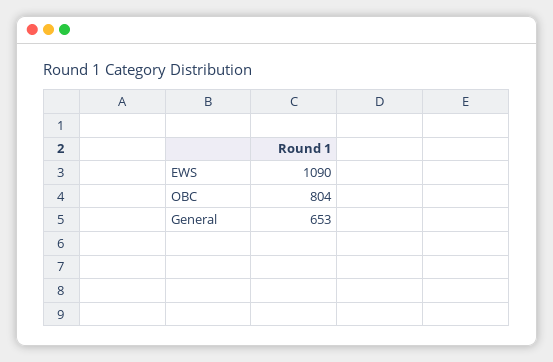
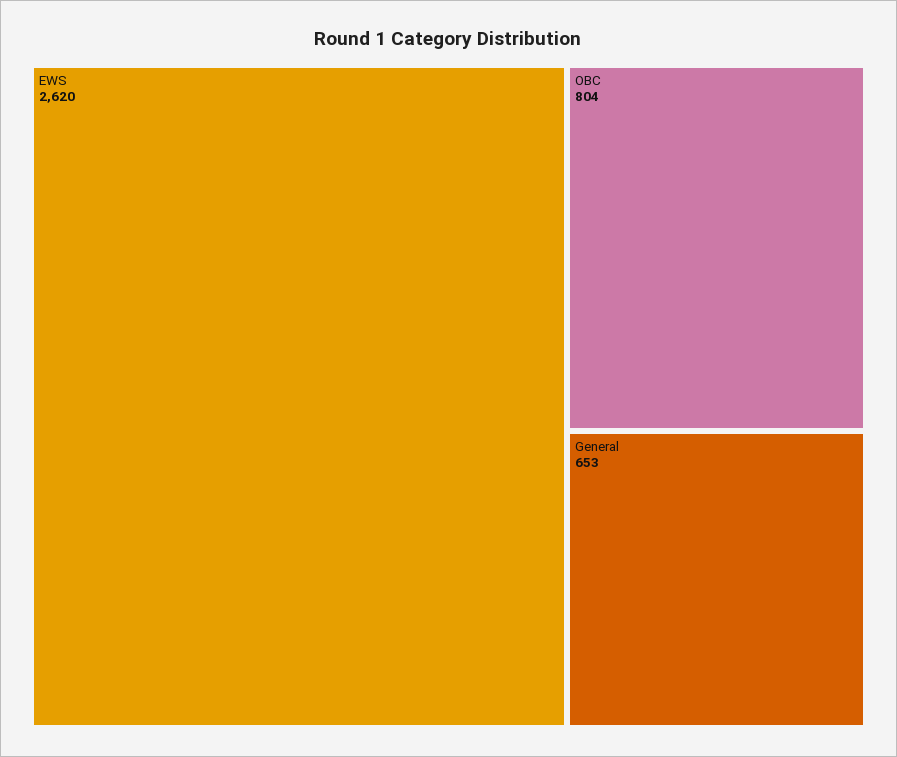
EWS: 1090 -> 2620

